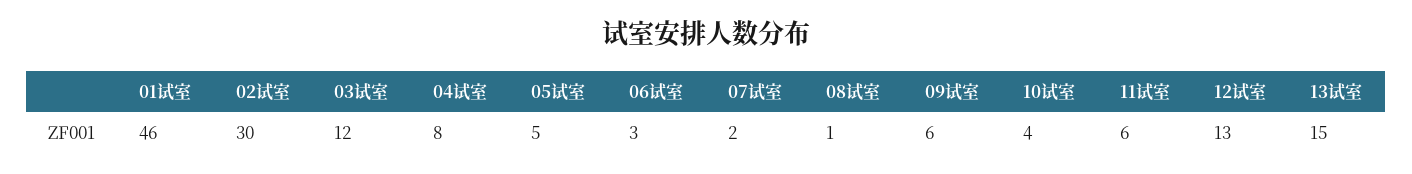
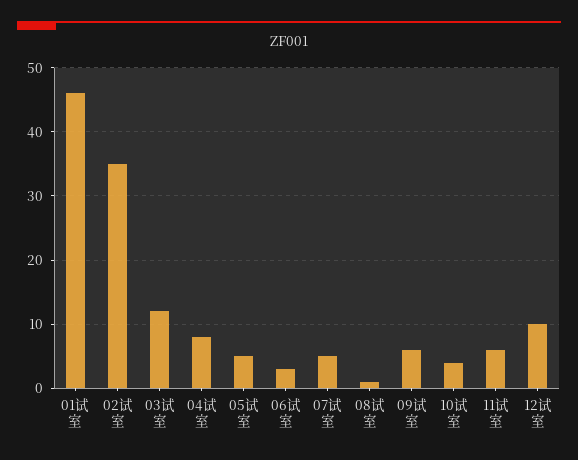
02试室: 30 -> 35
07试室: 2 -> 5
12试室: 13 -> 10
13试室: 15 -> none

